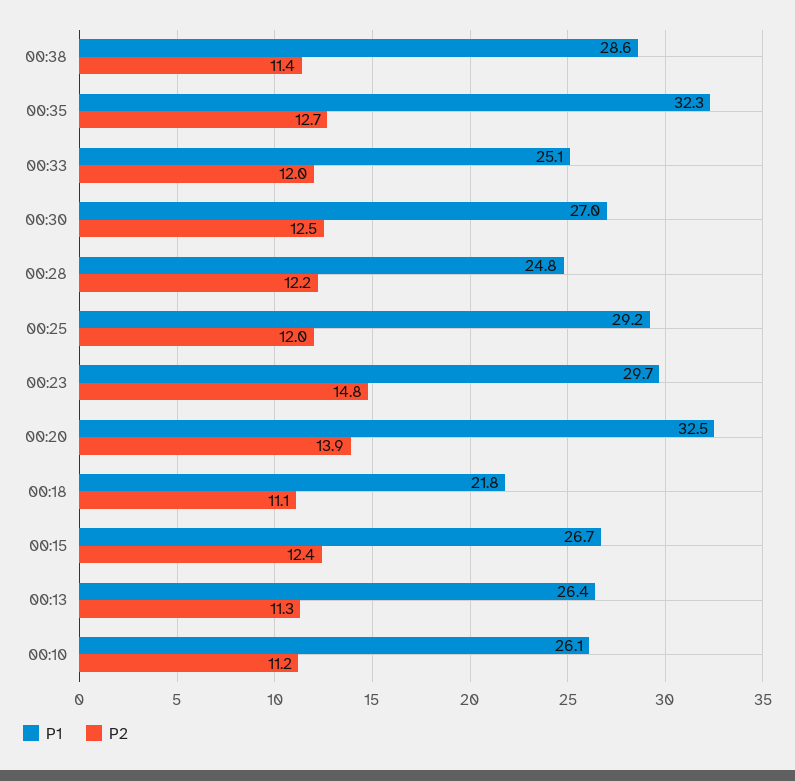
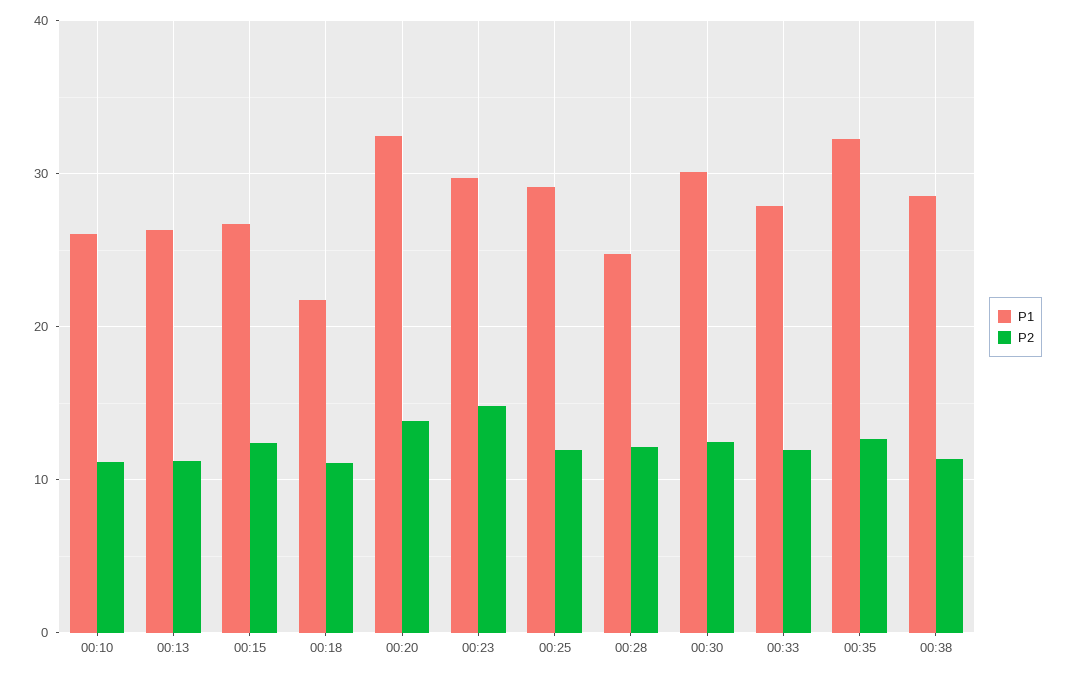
P1, 00:33: 25.1 -> 28
P1, 00:30: 27 -> 30

